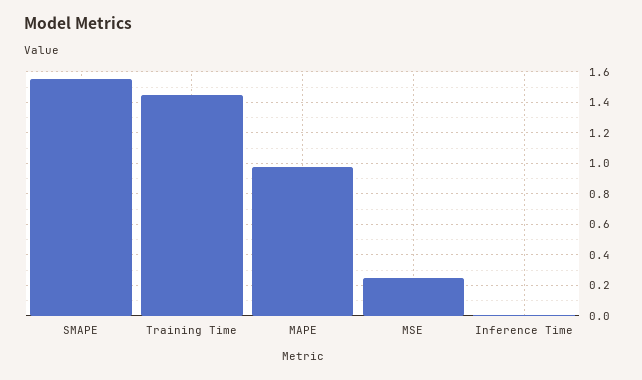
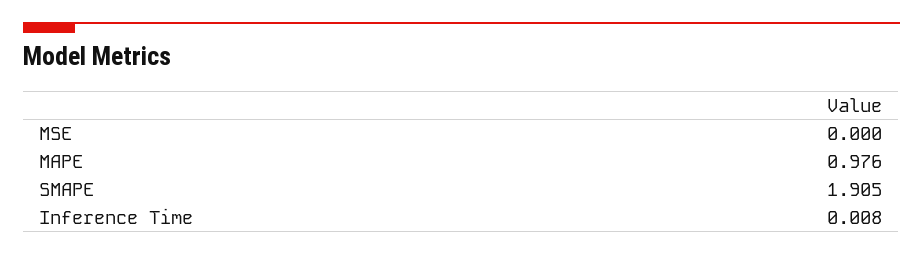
SMAPE: 1.55 -> 1.905
Training Time: 1.45 -> none
MSE: 0.25 -> 0

